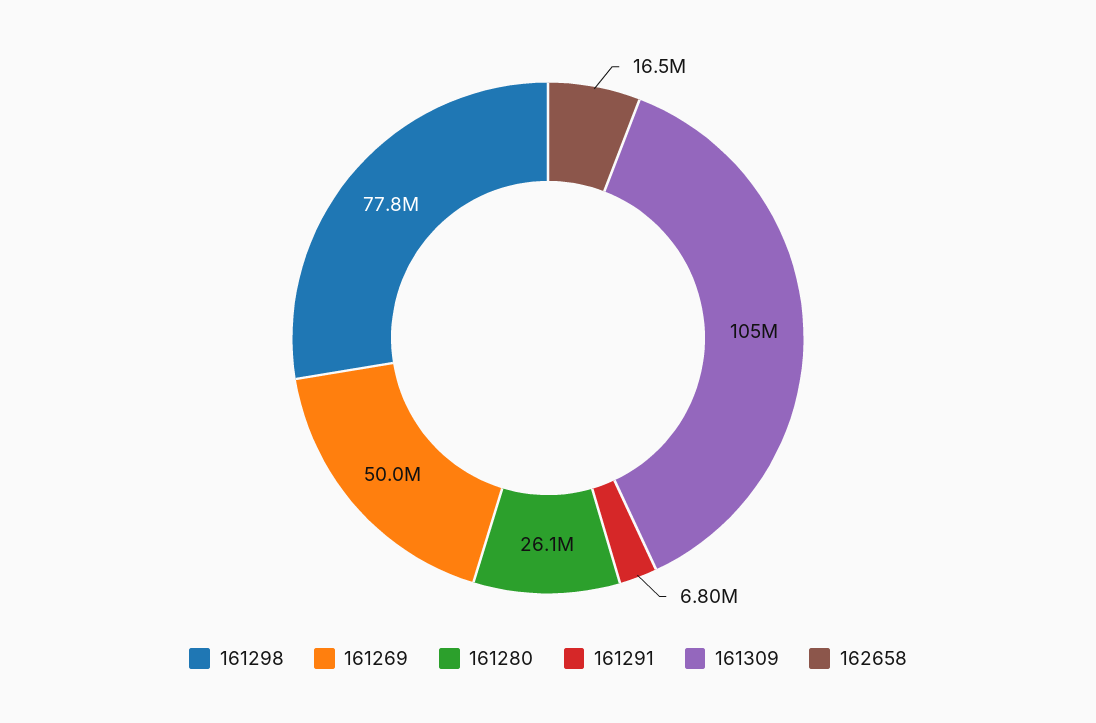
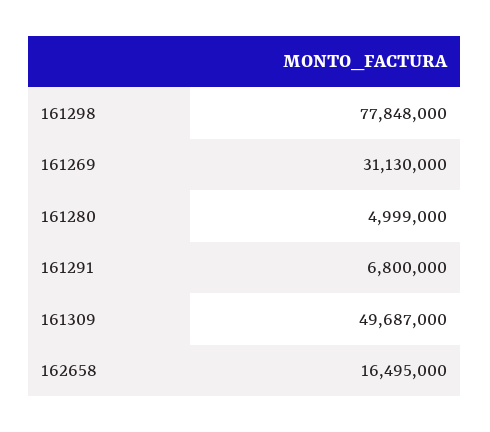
161269: 50000000 -> 31130000
161280: 26100000 -> 4999000
161309: 105000000 -> 49687000

